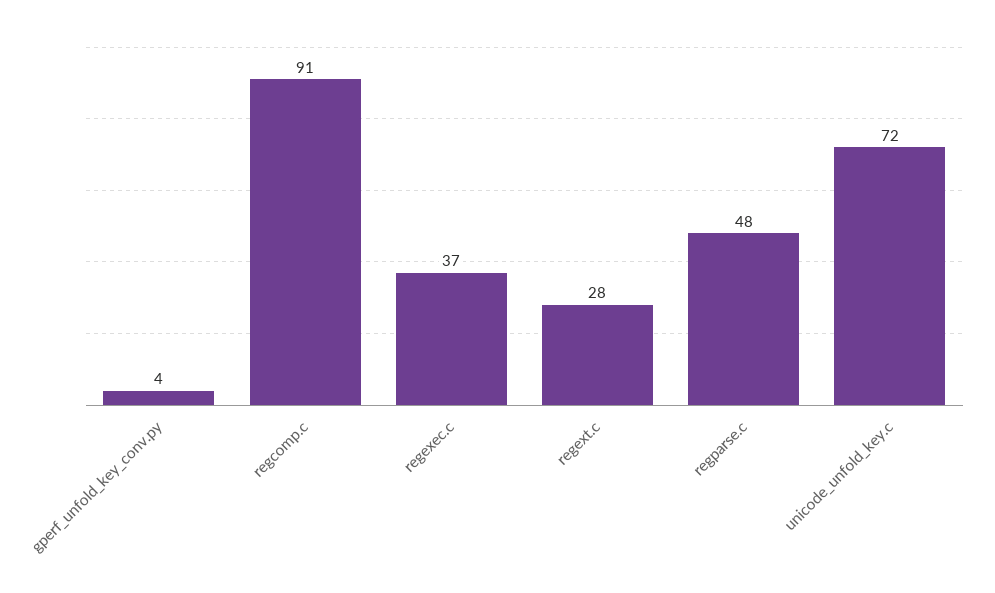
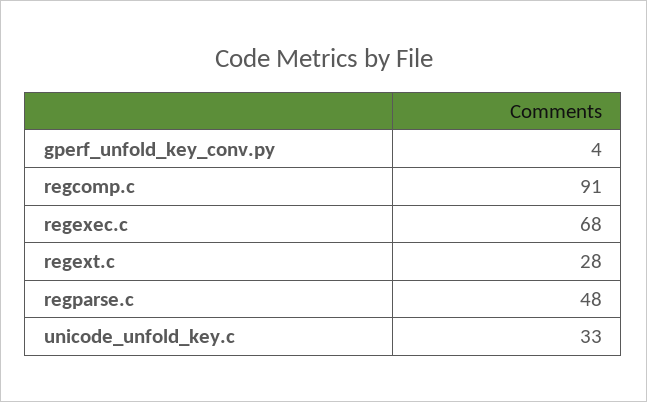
regexec.c: 37 -> 68
unicode_unfold_key.c: 72 -> 33

